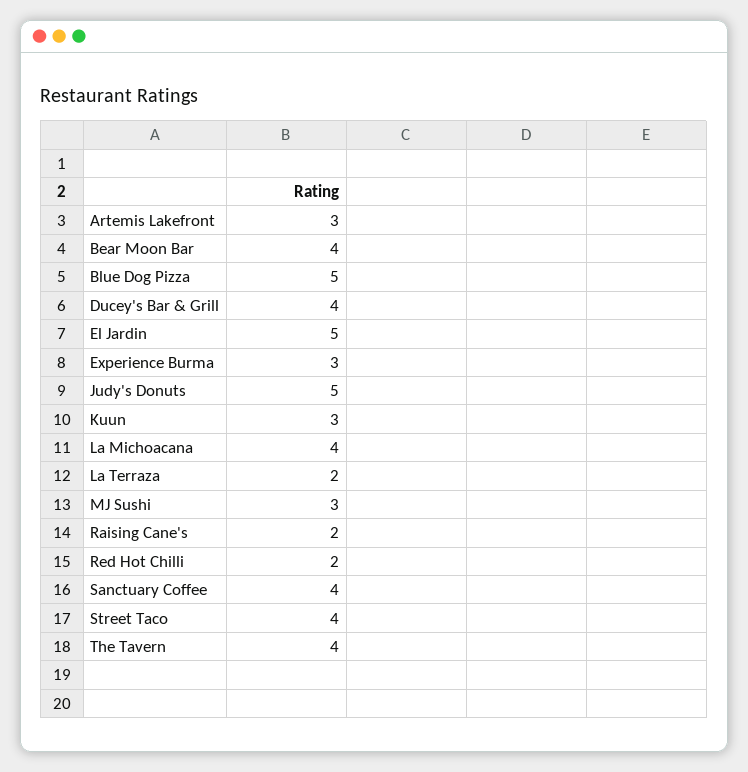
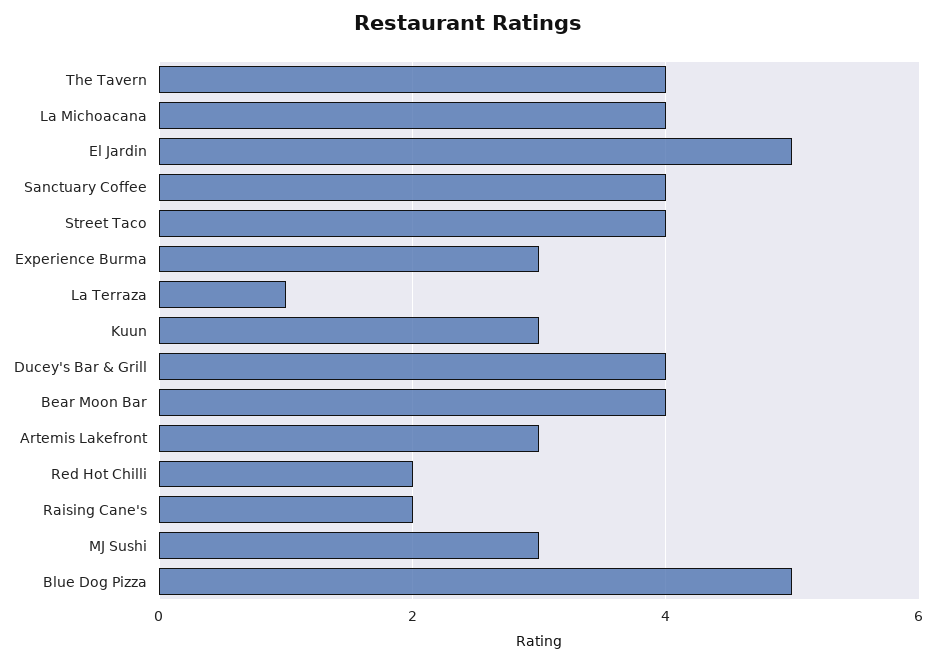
Judy's Donuts: 5 -> none
La Terraza: 2 -> 1

